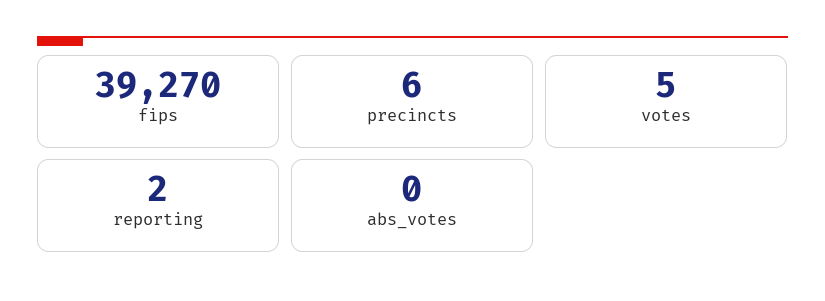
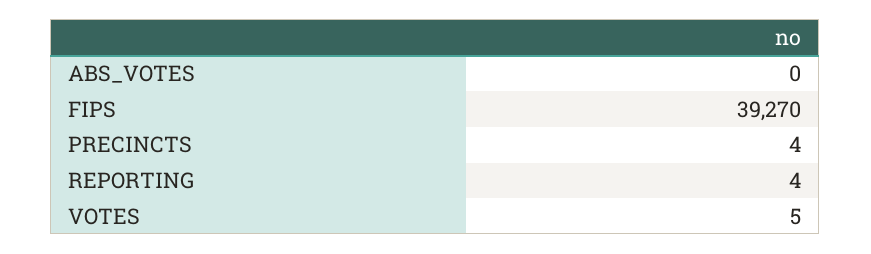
precincts: 6 -> 4
reporting: 2 -> 4

